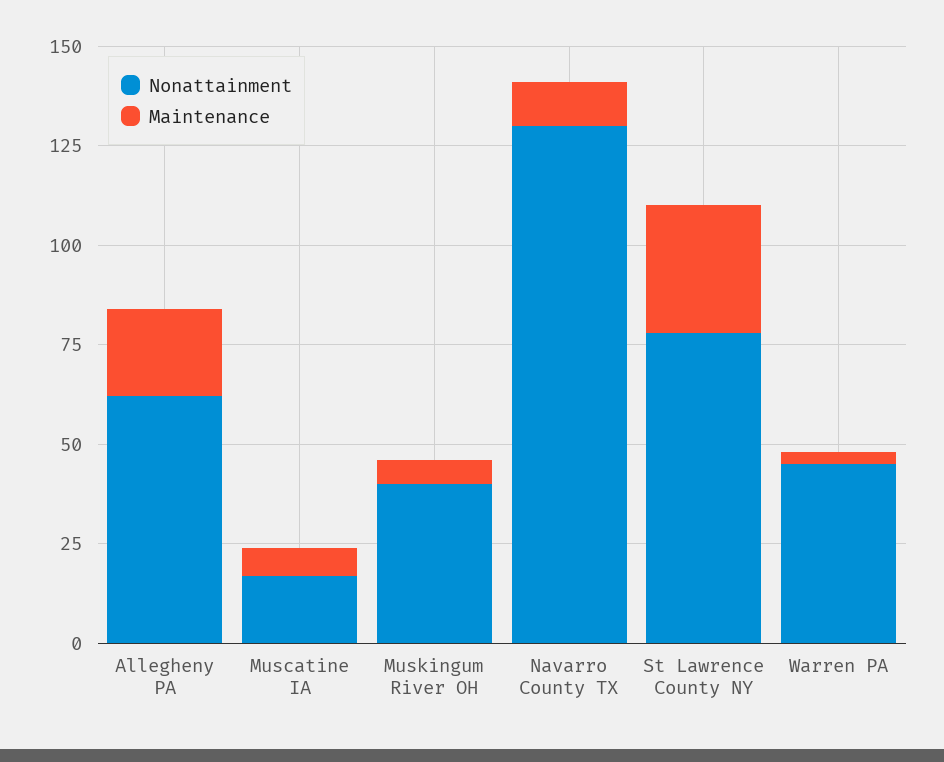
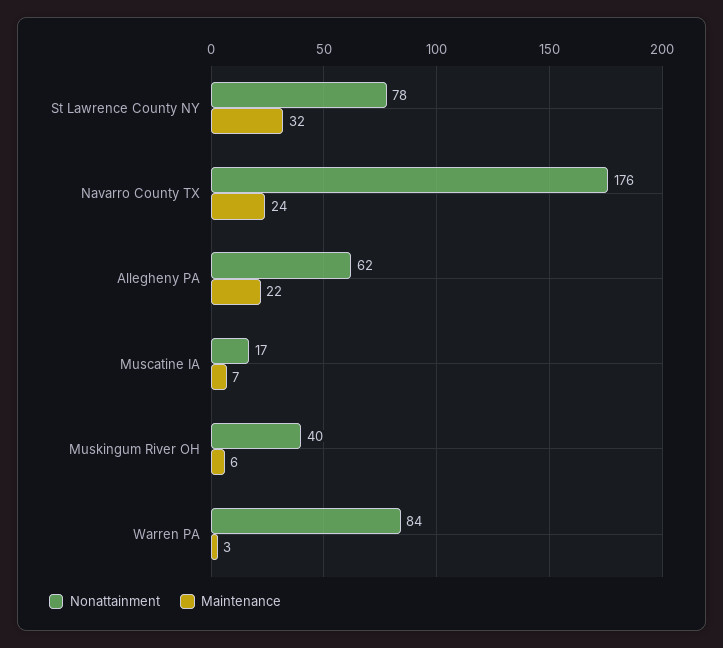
Nonattainment, Navarro County TX: 130 -> 176
Maintenance, Navarro County TX: 10 -> 24
Nonattainment, Warren PA: 45 -> 84

